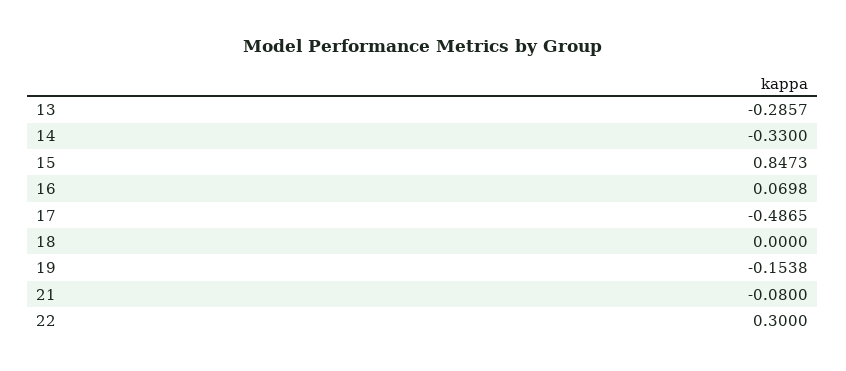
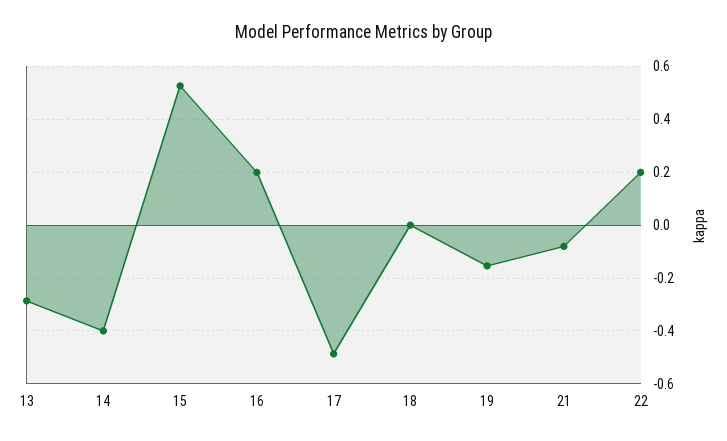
14: -0.33 -> -0.4
15: 0.8473 -> 0.525
16: 0.0698 -> 0.2
22: 0.3 -> 0.2

